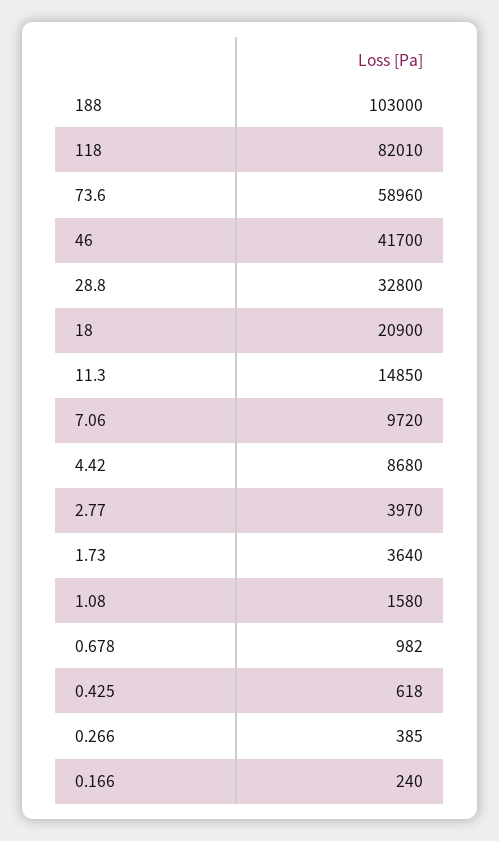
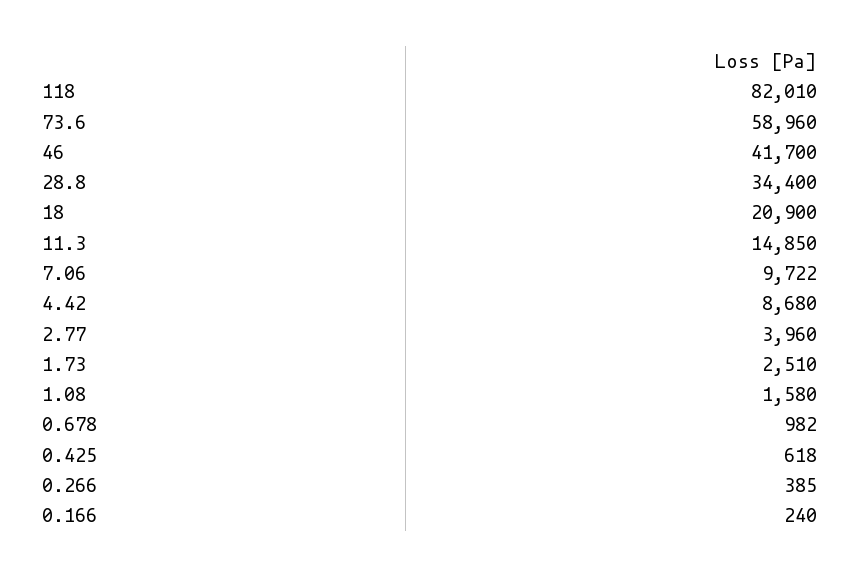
188: 103000 -> none
28.8: 32800 -> 34400
7.06: 9720 -> 9722
2.77: 3970 -> 3960
1.73: 3640 -> 2510

